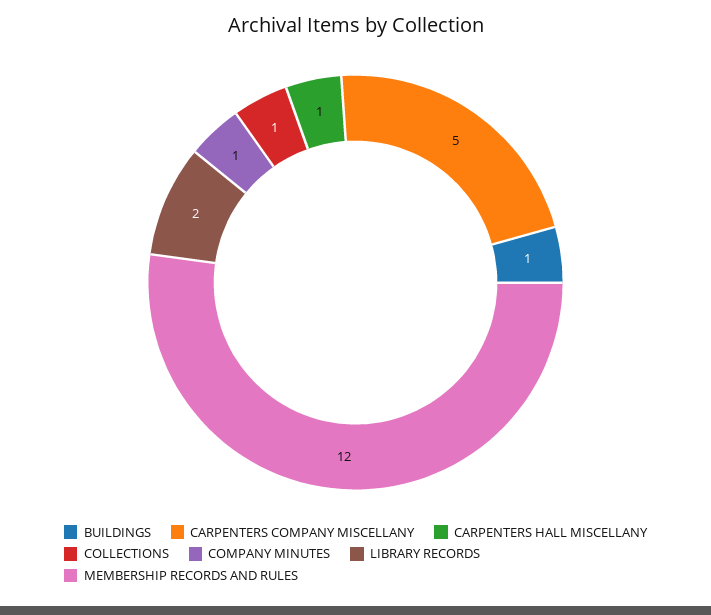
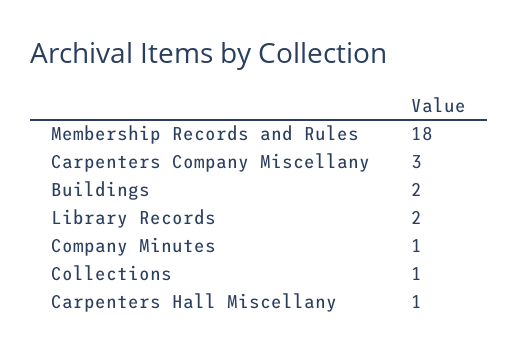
BUILDINGS: 1 -> 2
CARPENTERS COMPANY MISCELLANY: 5 -> 3
MEMBERSHIP RECORDS AND RULES: 12 -> 18

